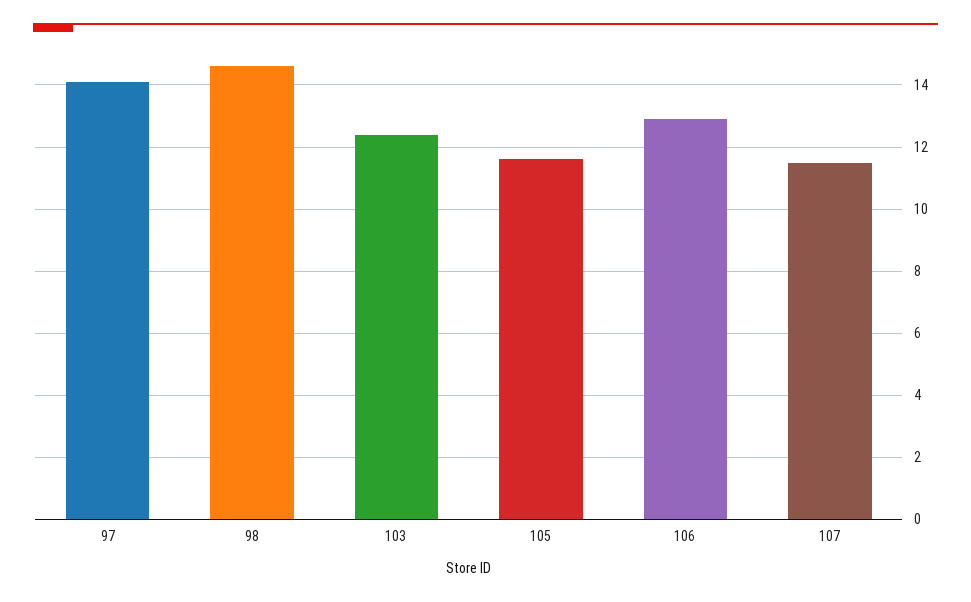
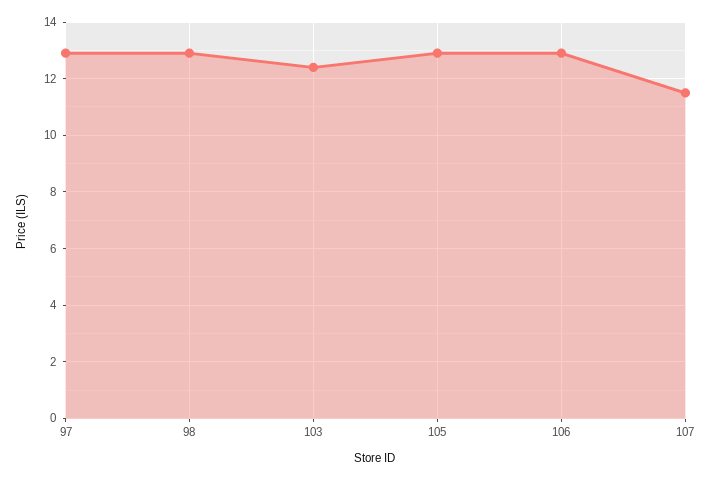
97: 14 -> 13
98: 14.5 -> 13
105: 11.5 -> 13

